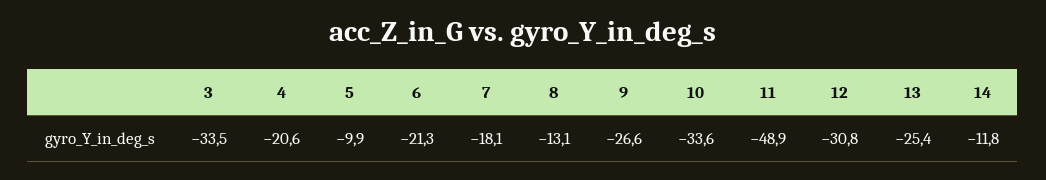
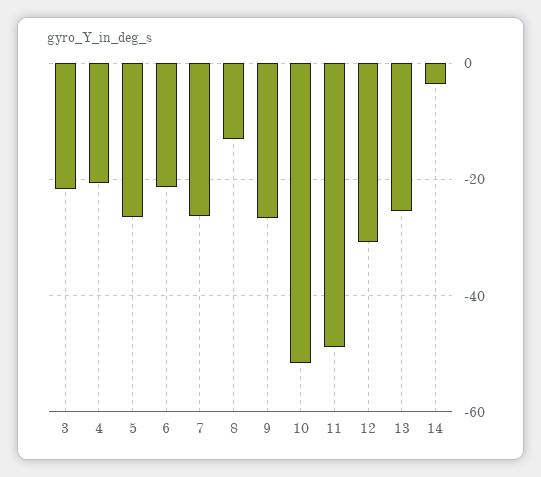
3: -33.5 -> -22
5: -9.9 -> -26
7: -18.1 -> -26
10: -33.6 -> -52
14: -11.8 -> -4

